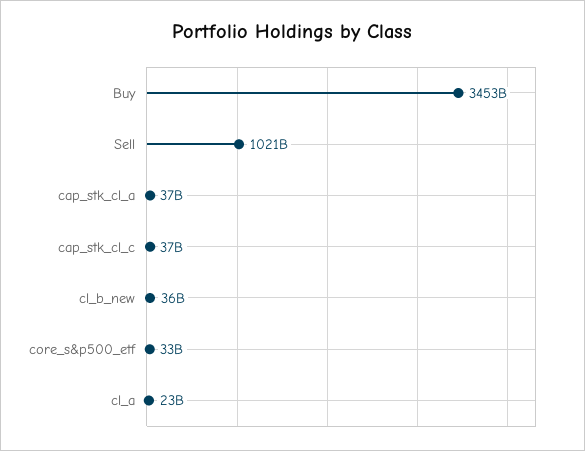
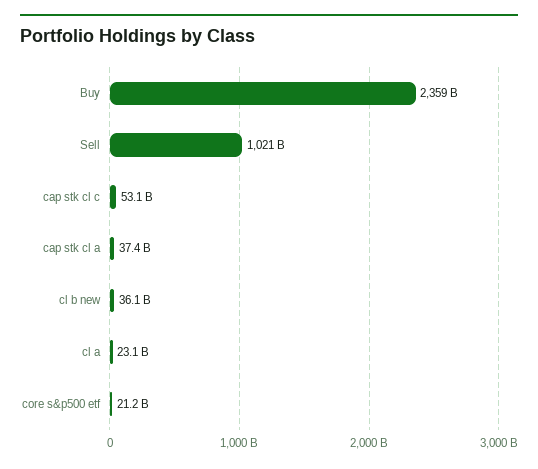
Buy: 3453000000000 -> 2359000000000
cap_stk_cl_c: 37000000000 -> 53100000000
core_s&p500_etf: 33000000000 -> 21200000000

